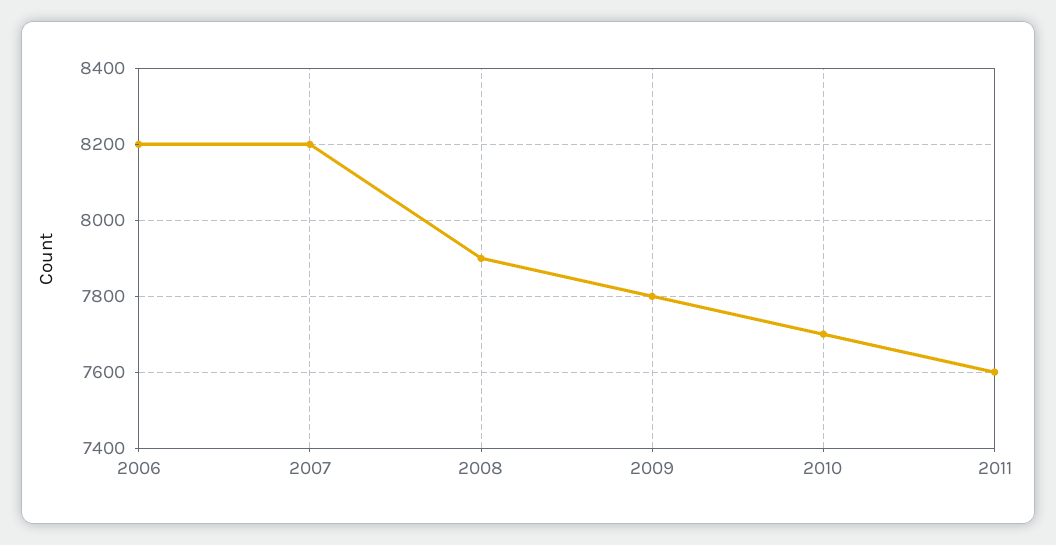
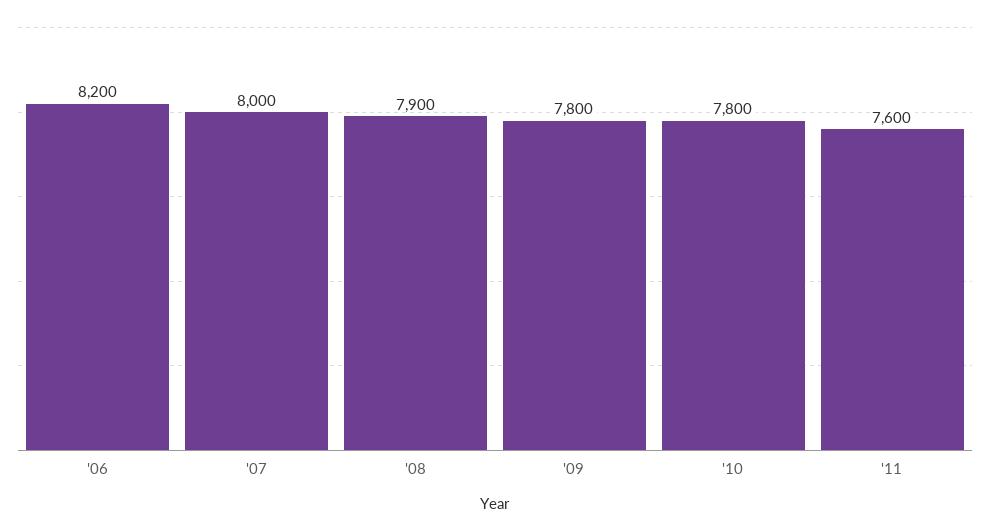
2007: 8200 -> 8000
2010: 7700 -> 7800

